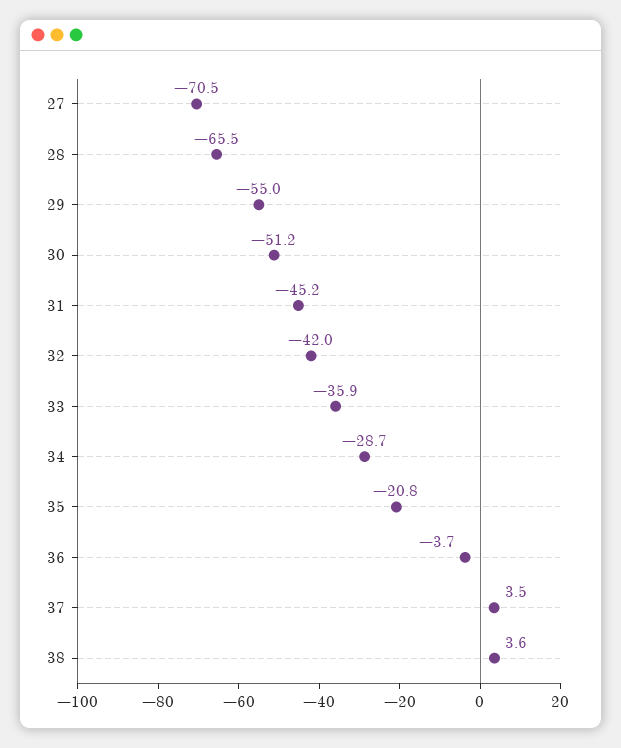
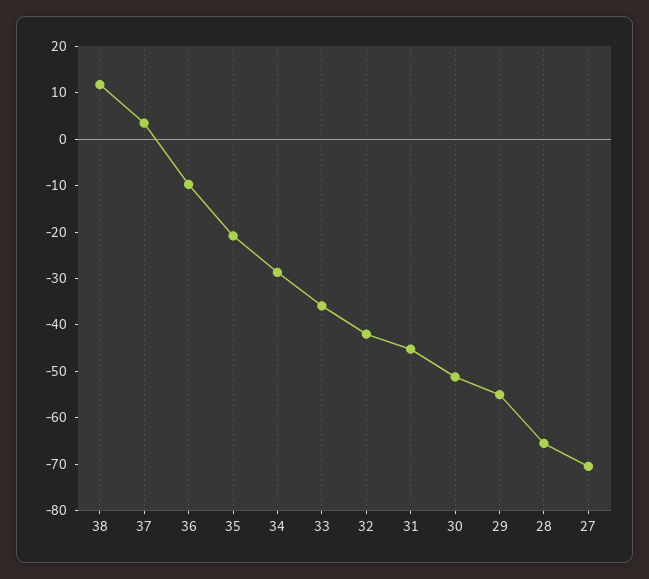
36: -3.7 -> -10
38: 3.6 -> 12

